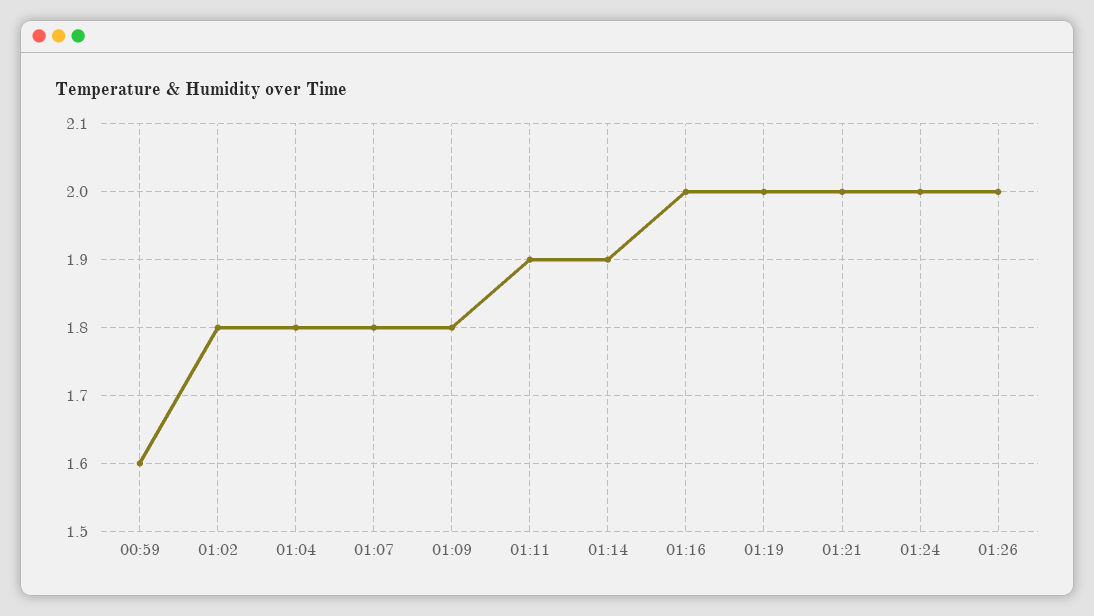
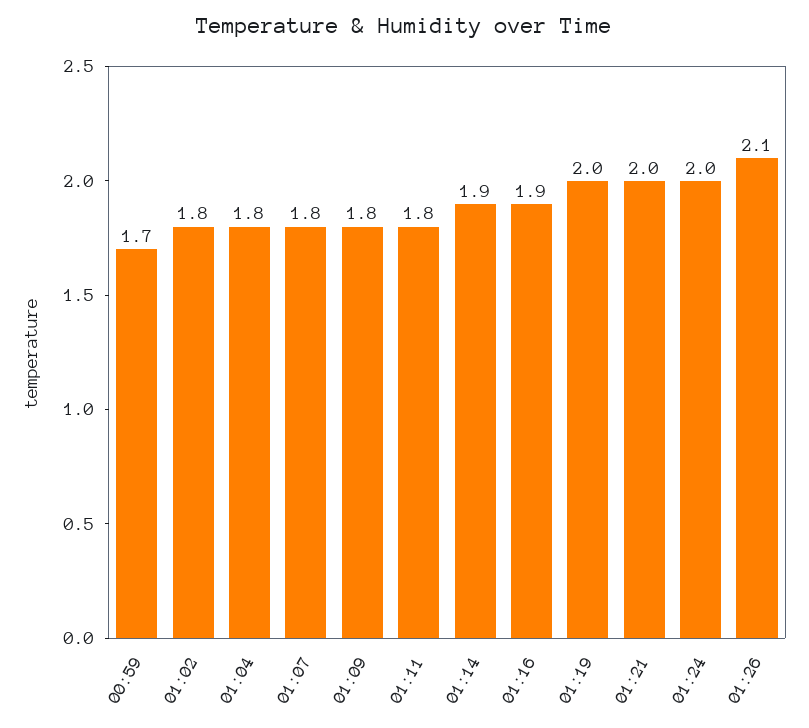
00:59: 1.6 -> 1.7
01:11: 1.9 -> 1.8
01:16: 2 -> 1.9
01:26: 2 -> 2.1

